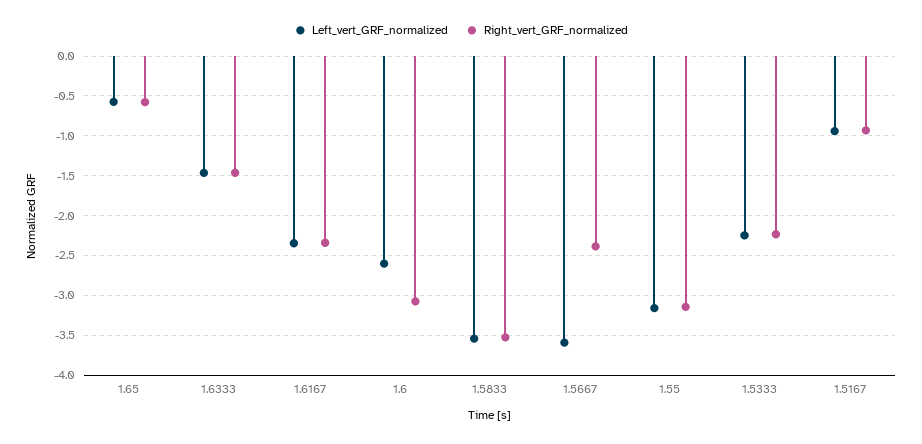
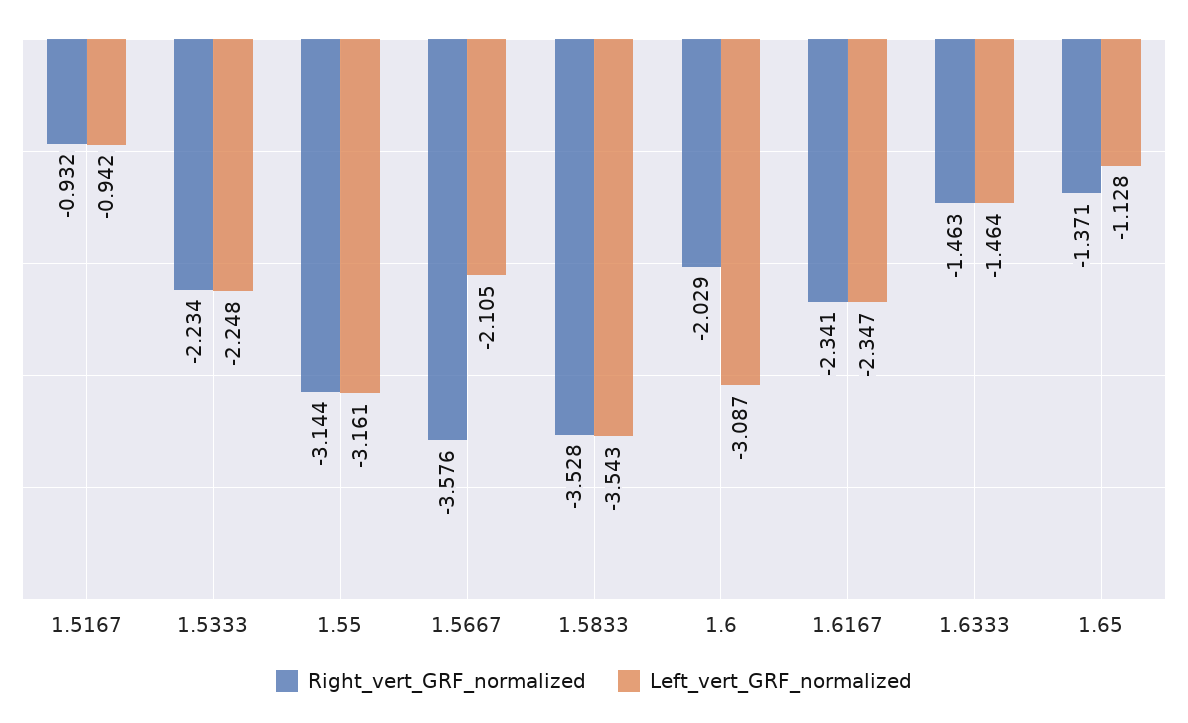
Left_vert_GRF_normalized, 1.65: -0.6 -> -1.128
Right_vert_GRF_normalized, 1.65: -0.6 -> -1.371
Left_vert_GRF_normalized, 1.6: -2.6 -> -3.087
Right_vert_GRF_normalized, 1.6: -3.1 -> -2.029
Left_vert_GRF_normalized, 1.5667: -3.6 -> -2.105
Right_vert_GRF_normalized, 1.5667: -2.4 -> -3.576

